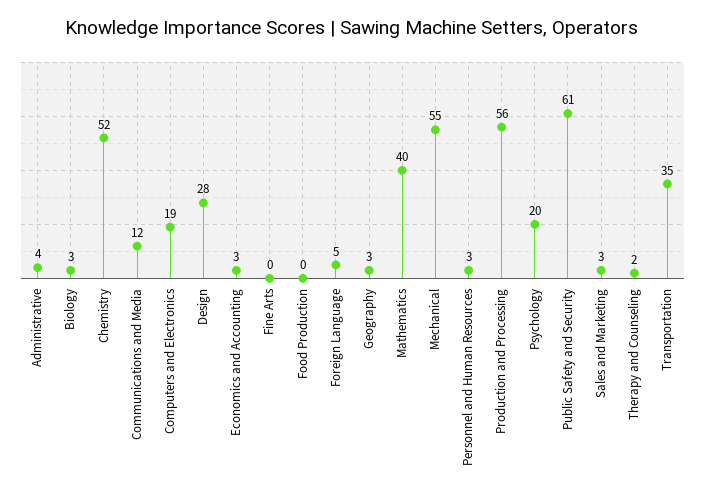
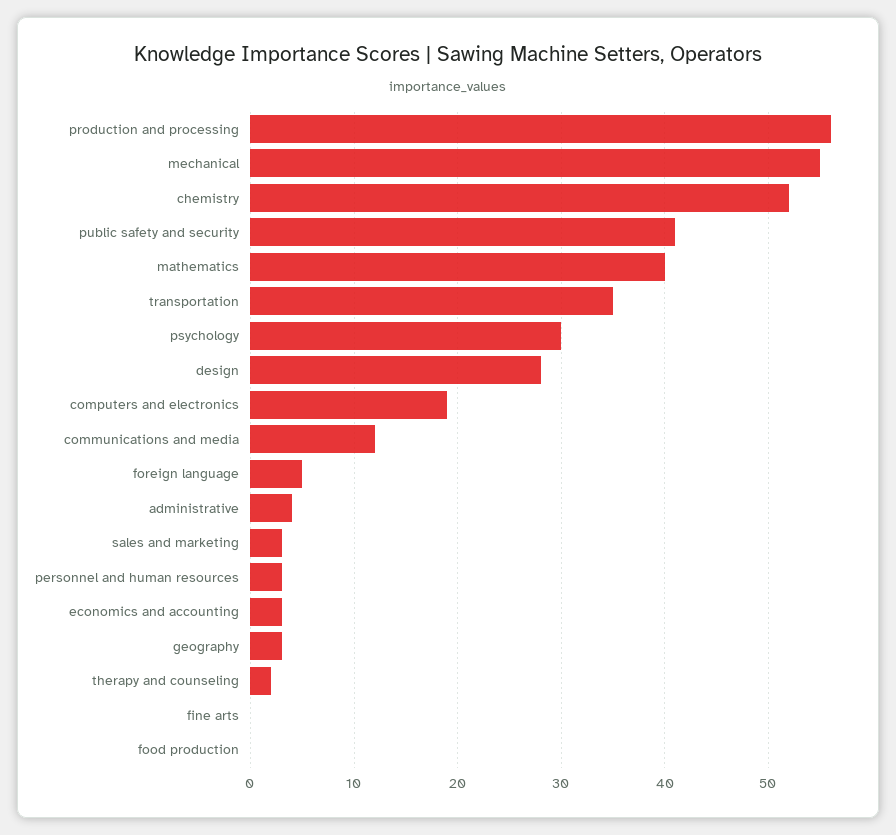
Biology: 3 -> none
Psychology: 20 -> 30
Public Safety and Security: 61 -> 41

